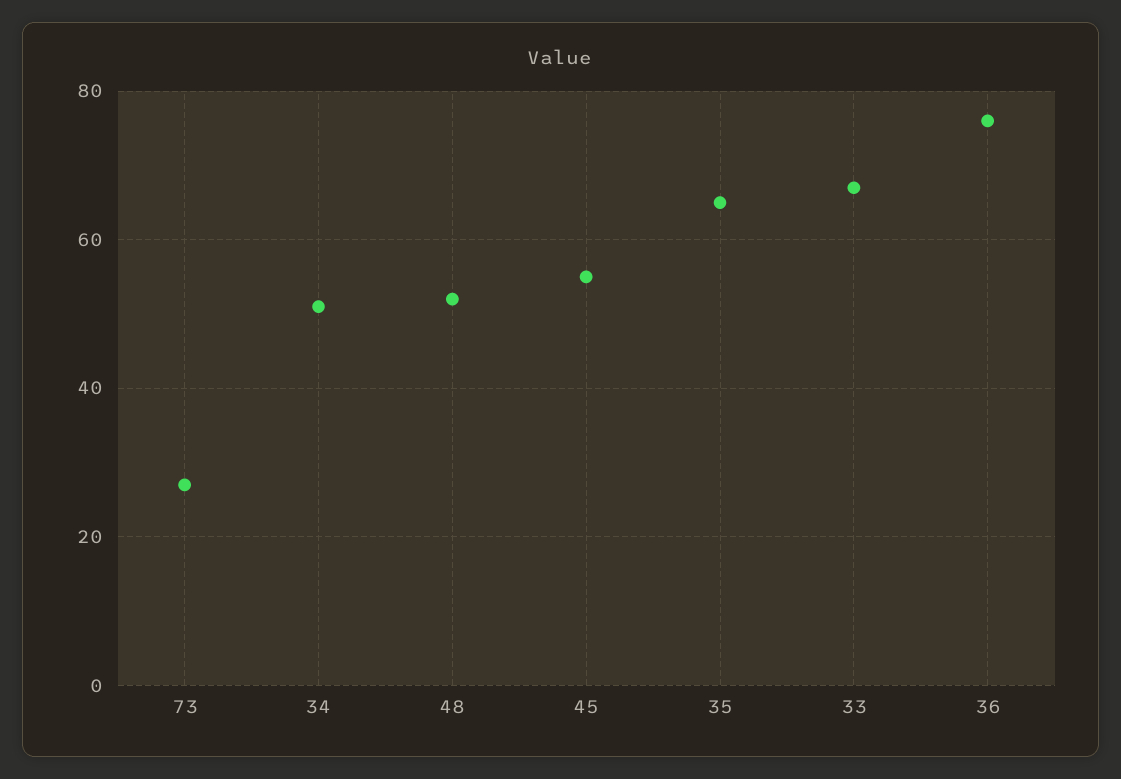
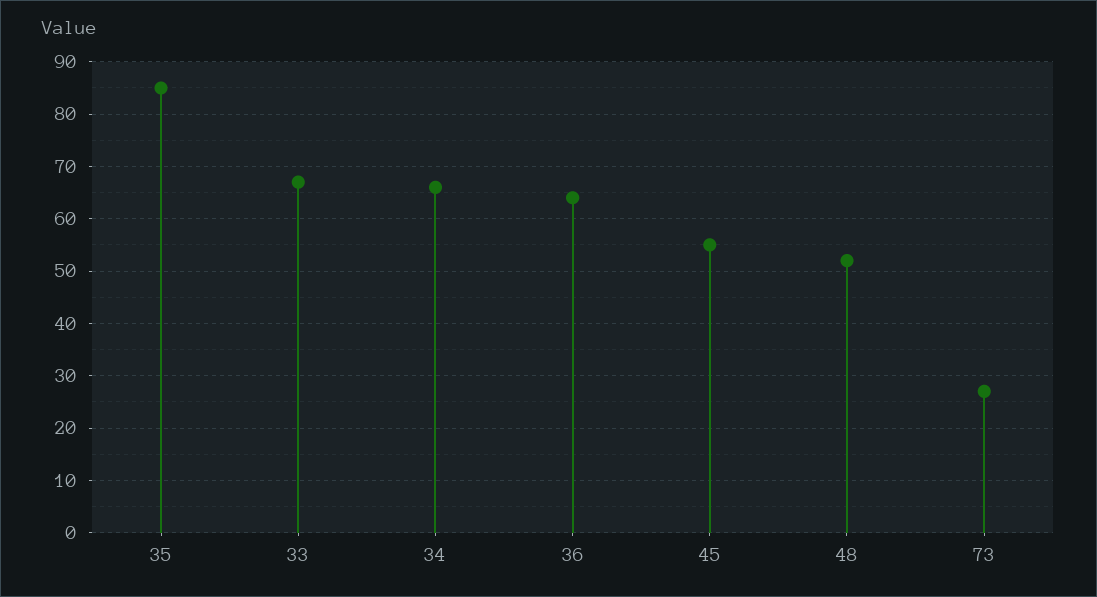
34: 50 -> 65
35: 65 -> 85
36: 75 -> 65

